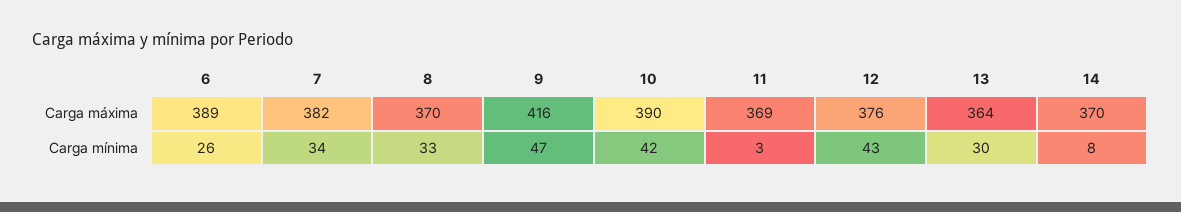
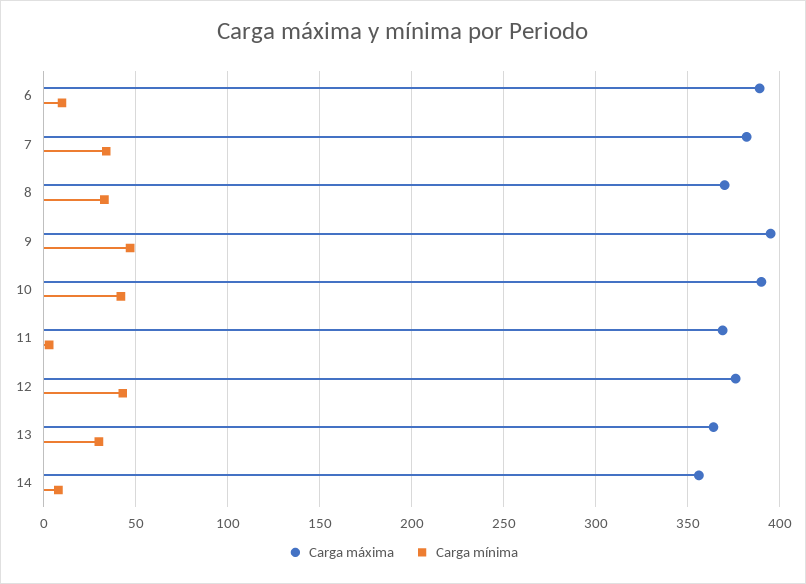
Carga máxima, 9: 416 -> 395
Carga máxima, 14: 370 -> 355
Carga mínima, 6: 26 -> 10

